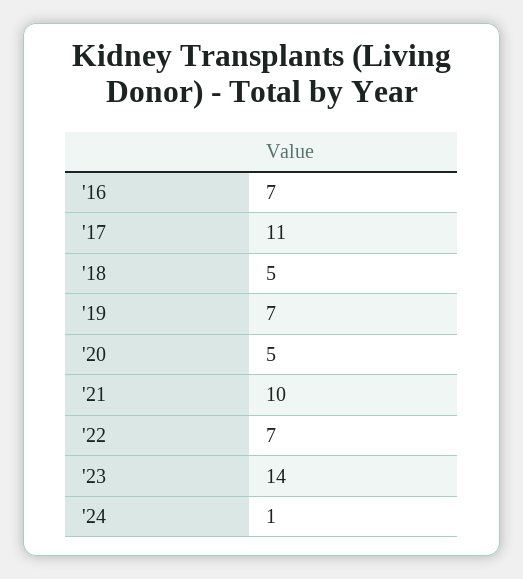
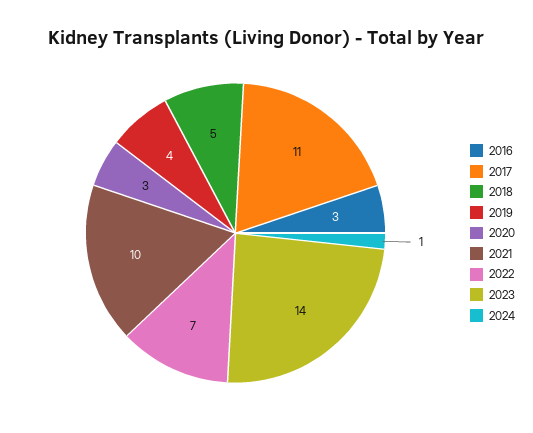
'16: 7 -> 3
'19: 7 -> 4
'20: 5 -> 3

